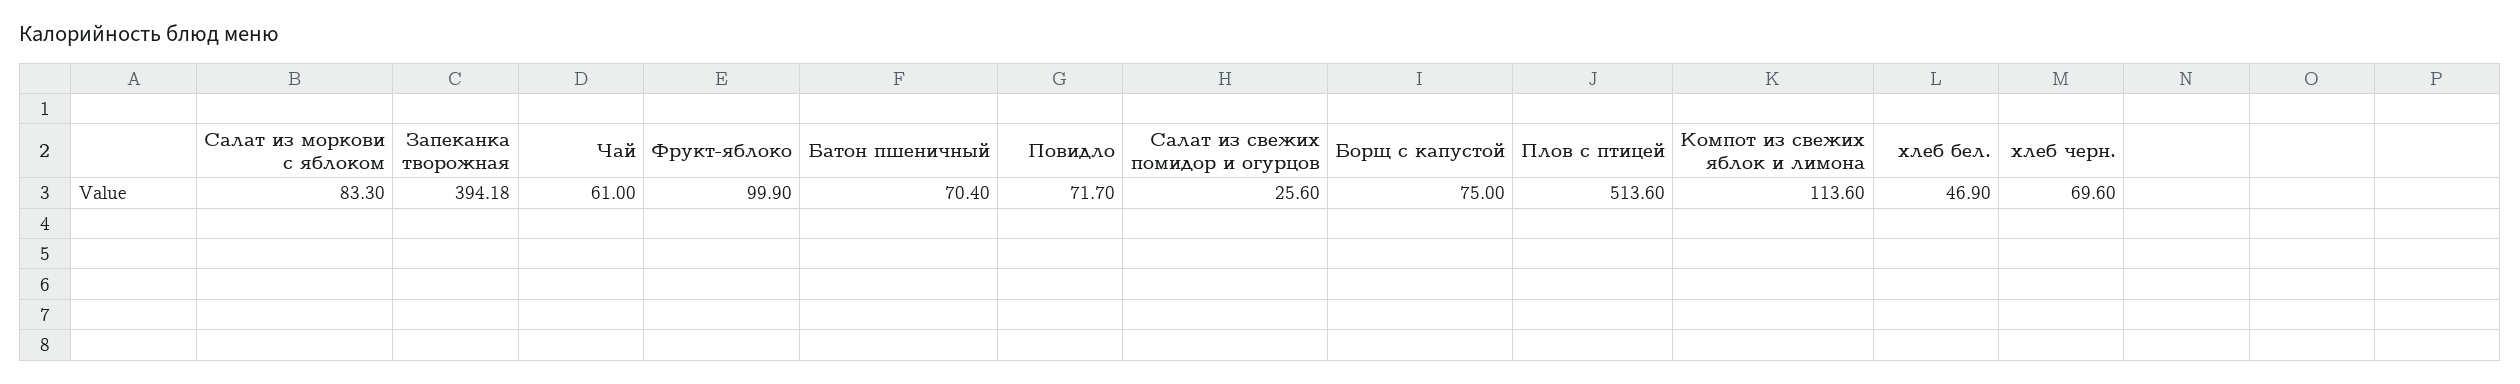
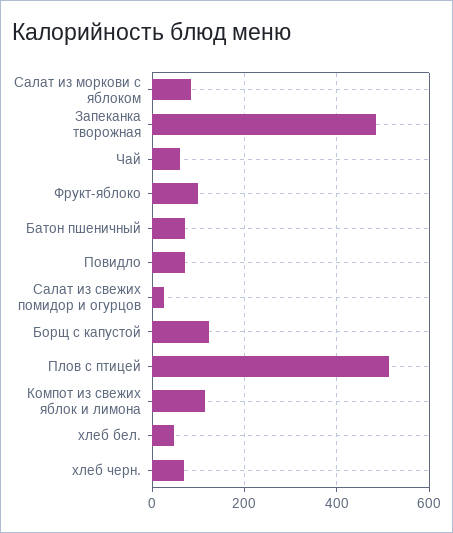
Запеканка творожная: 394.18 -> 480
Борщ с капустой: 75 -> 120

